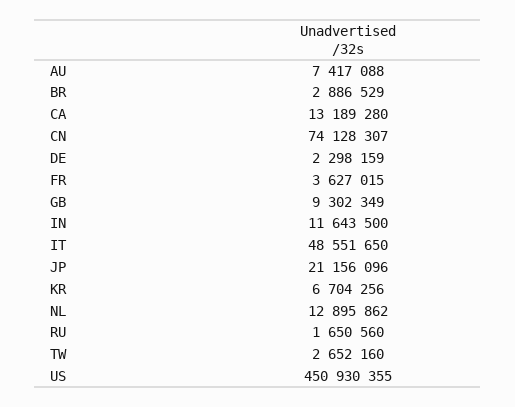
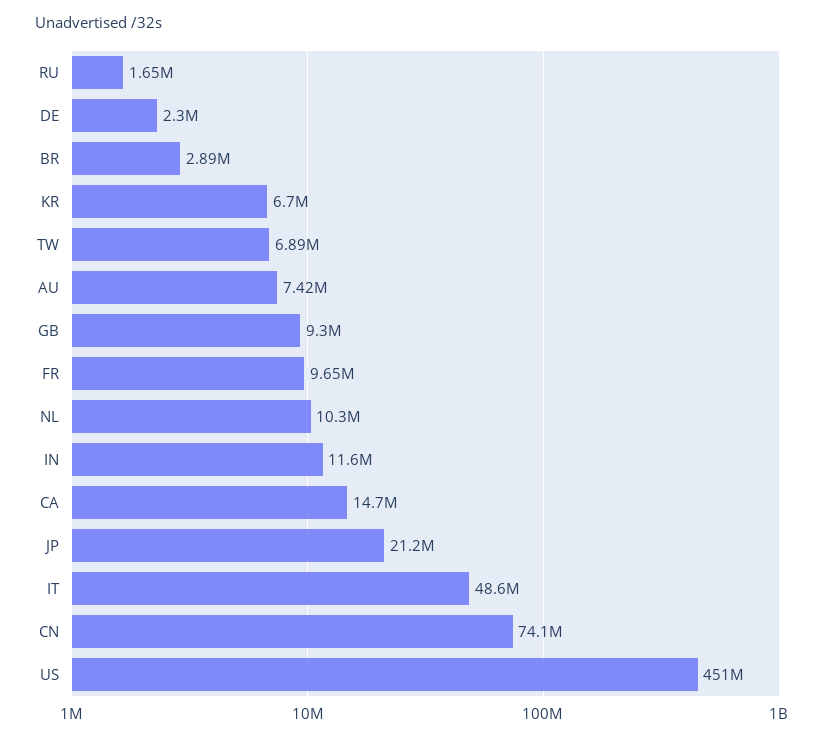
CA: 13189280 -> 14700000
FR: 3627015 -> 9650000
NL: 12895862 -> 10300000
TW: 2652160 -> 6890000

